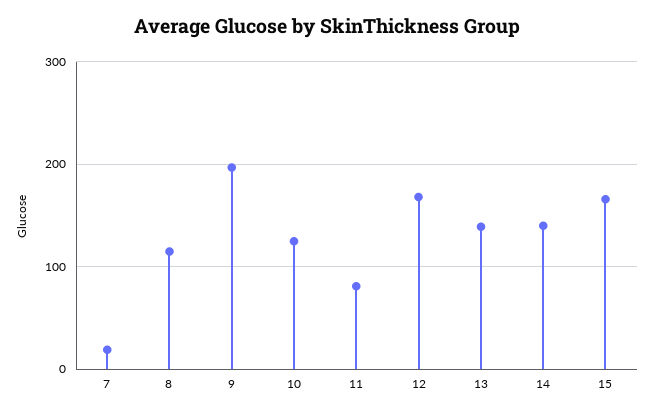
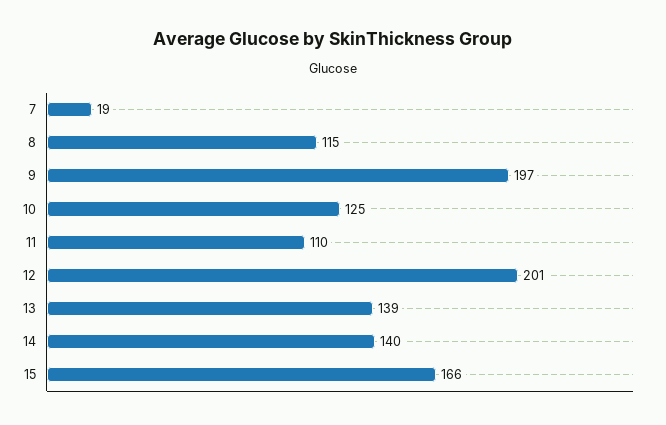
11: 80 -> 110
12: 170 -> 201

